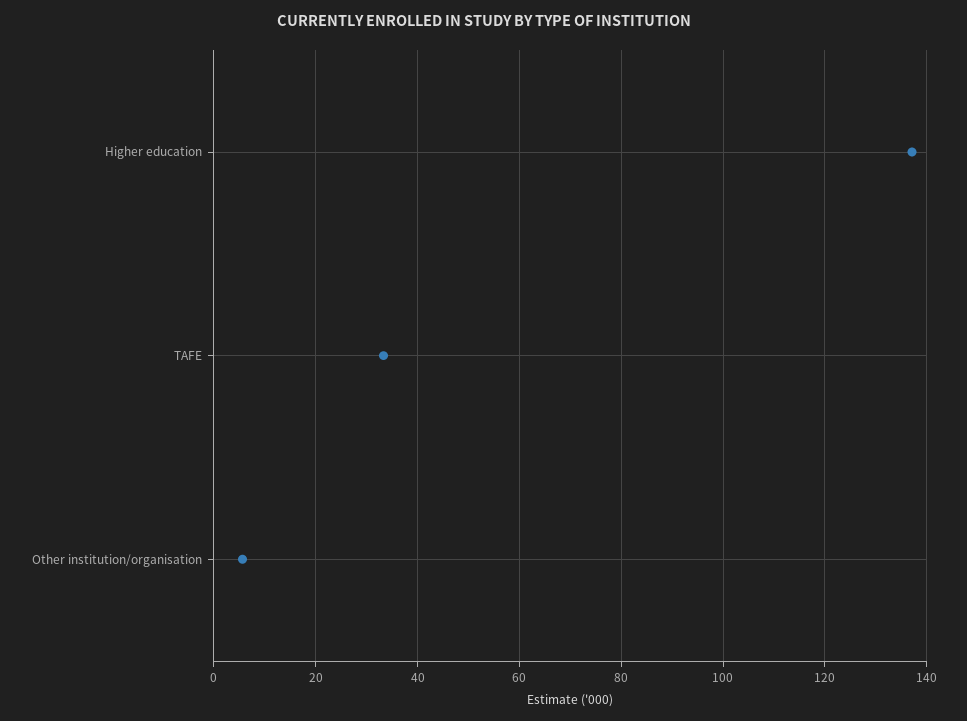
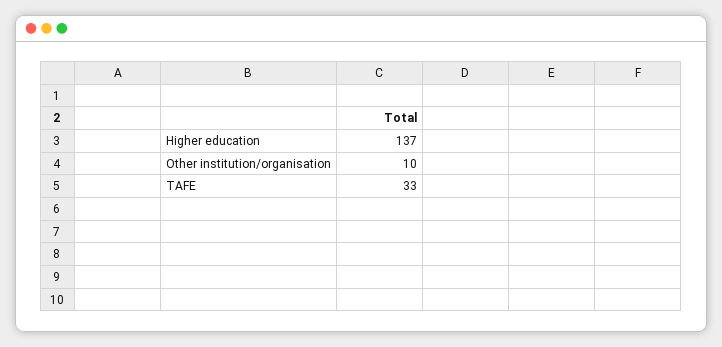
Other institution/organisation: 6 -> 10

